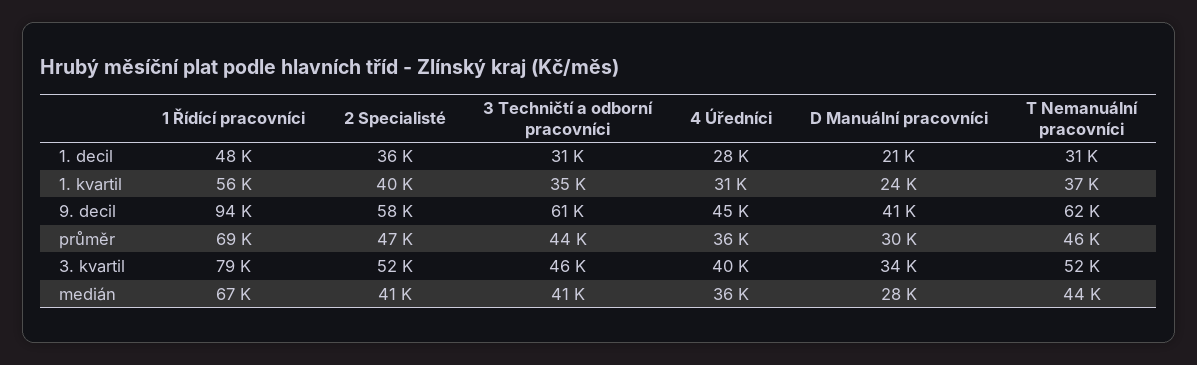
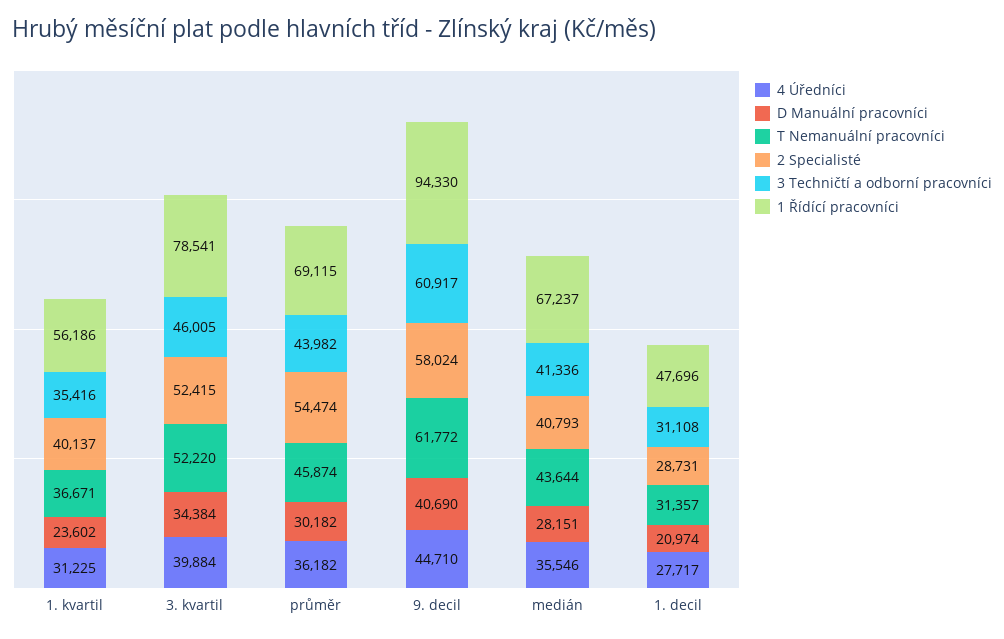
2 Specialisté, 1. decil: 36000 -> 28731
2 Specialisté, průměr: 47000 -> 54474

